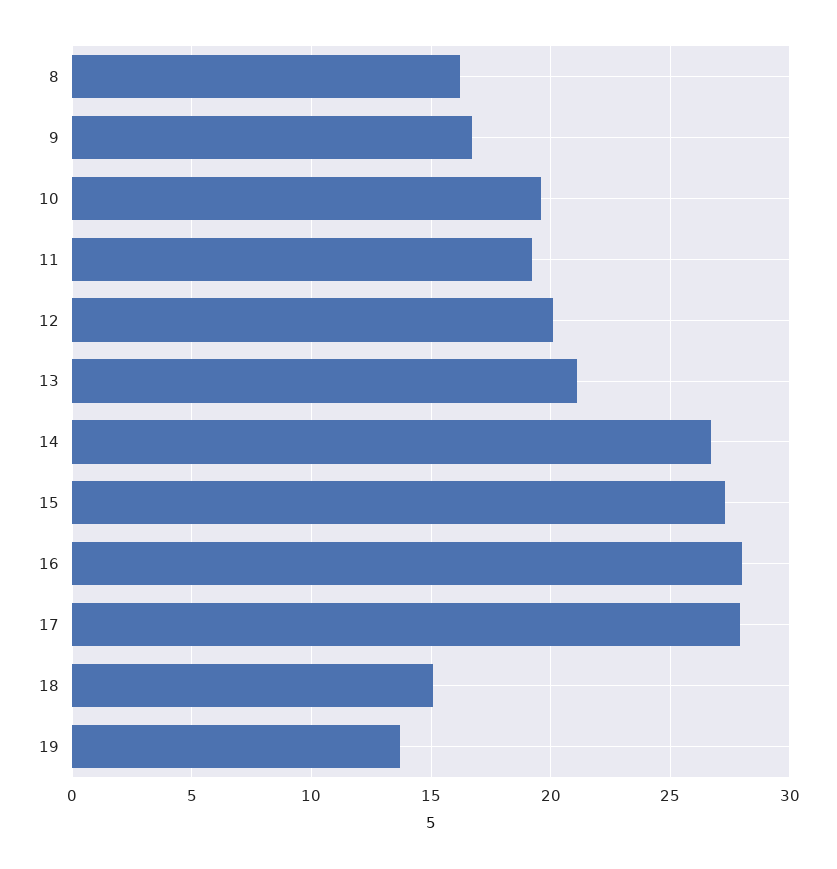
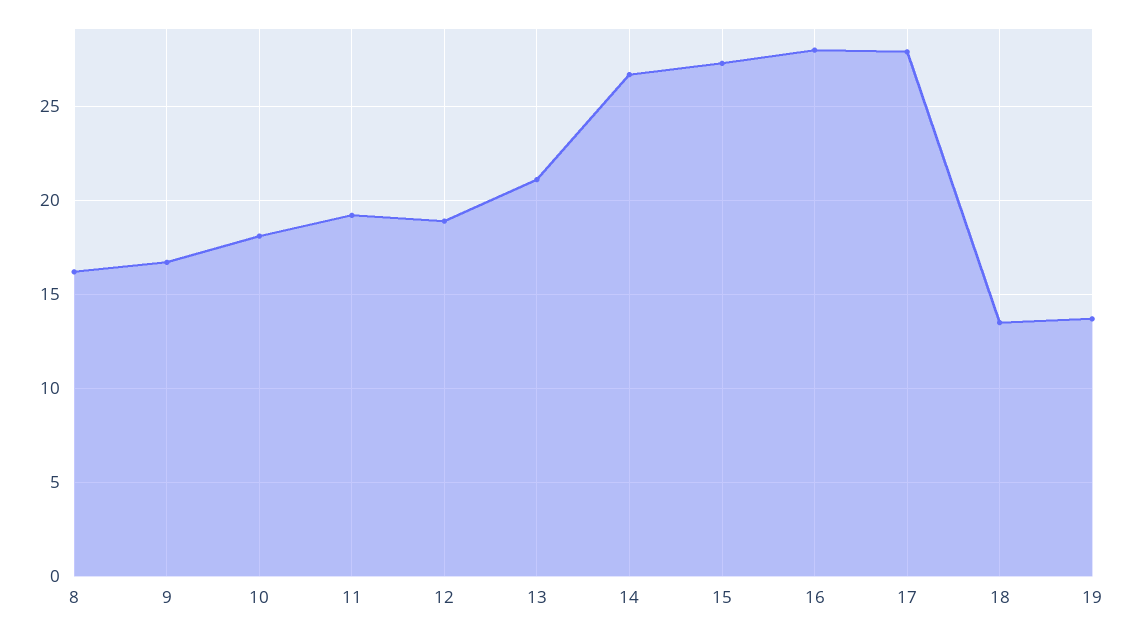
10: 19.5 -> 18
12: 20 -> 19
18: 15 -> 13.5

